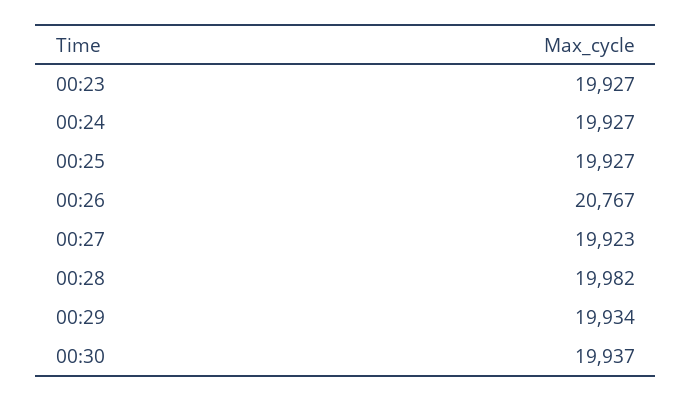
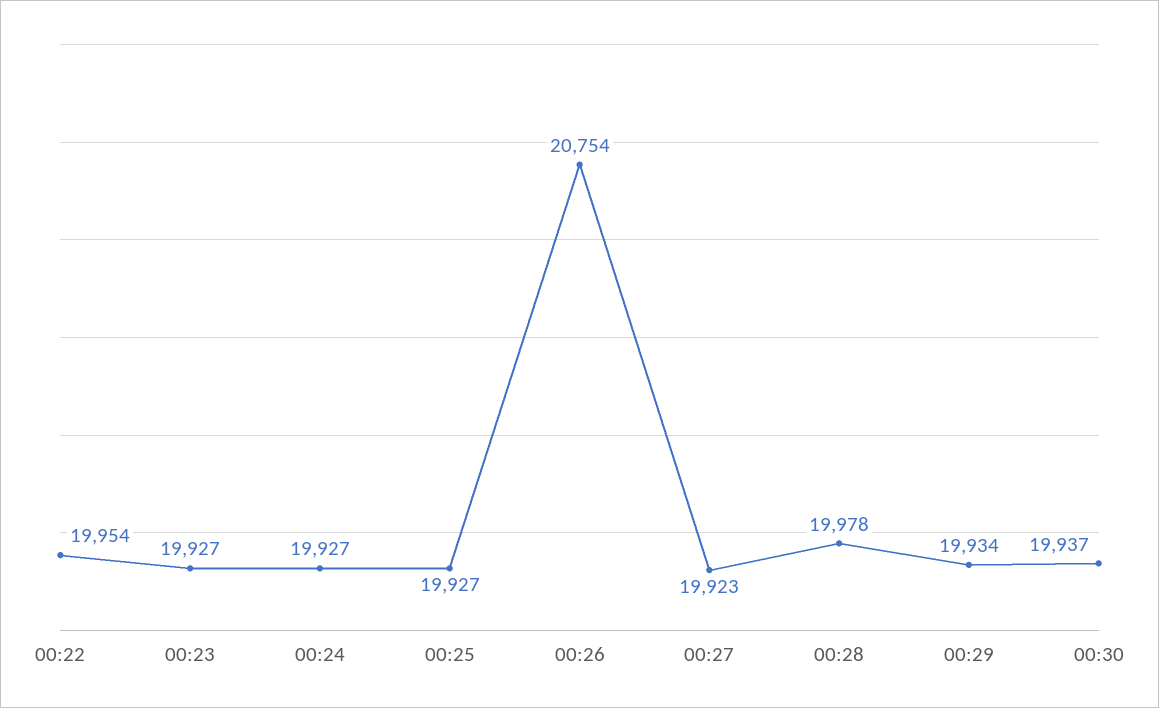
00:26: 20767 -> 20754
00:28: 19982 -> 19978
00:22: none -> 19954

